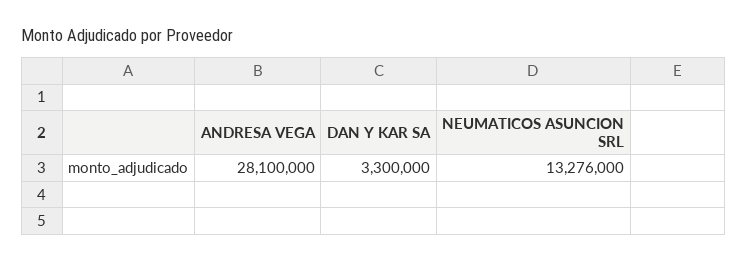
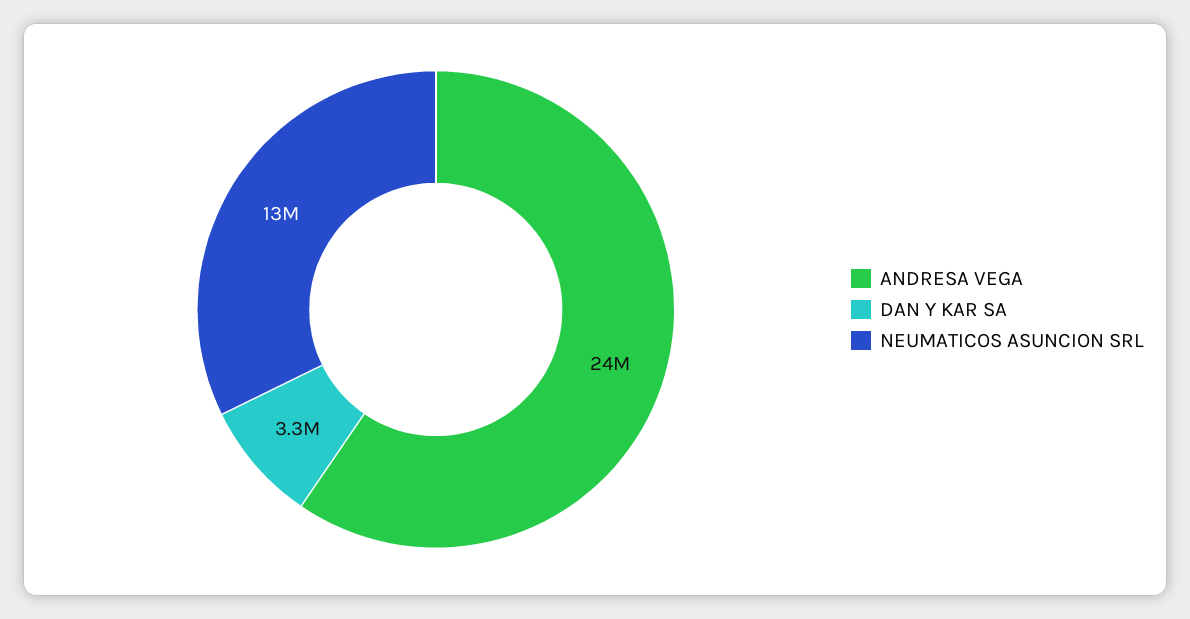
ANDRESA VEGA: 28100000 -> 24000000

